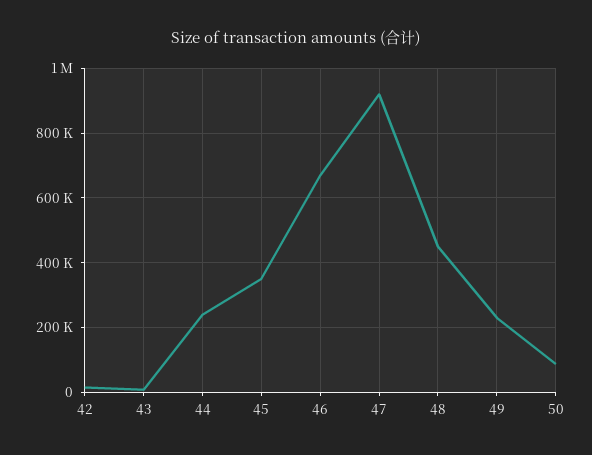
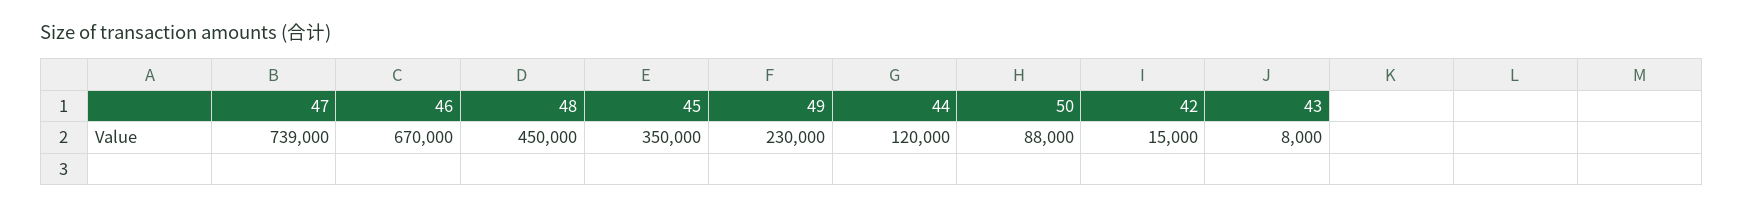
44: 240000 -> 120000
47: 920000 -> 739000

